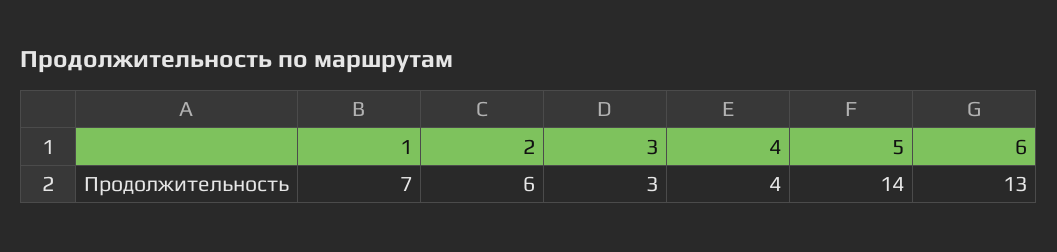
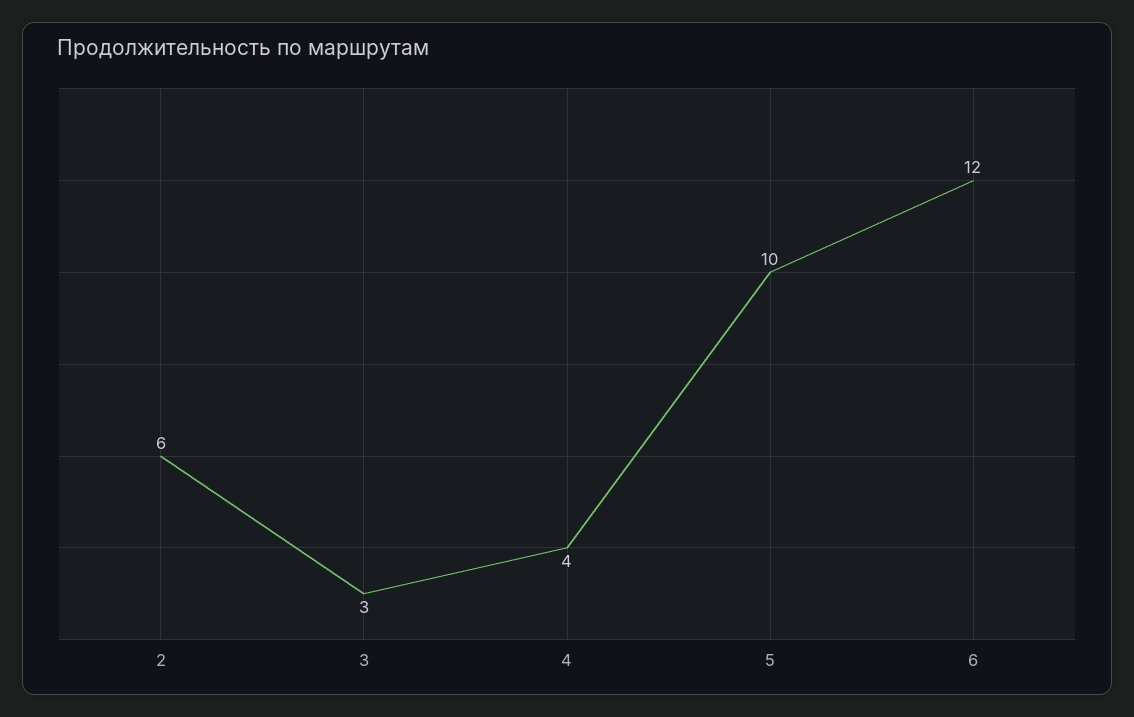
1: 7 -> none
5: 14 -> 10
6: 13 -> 12

